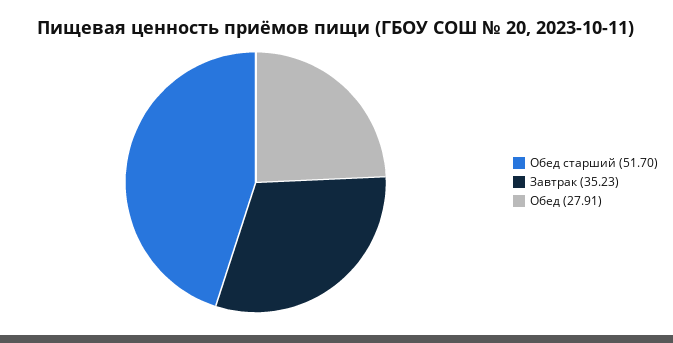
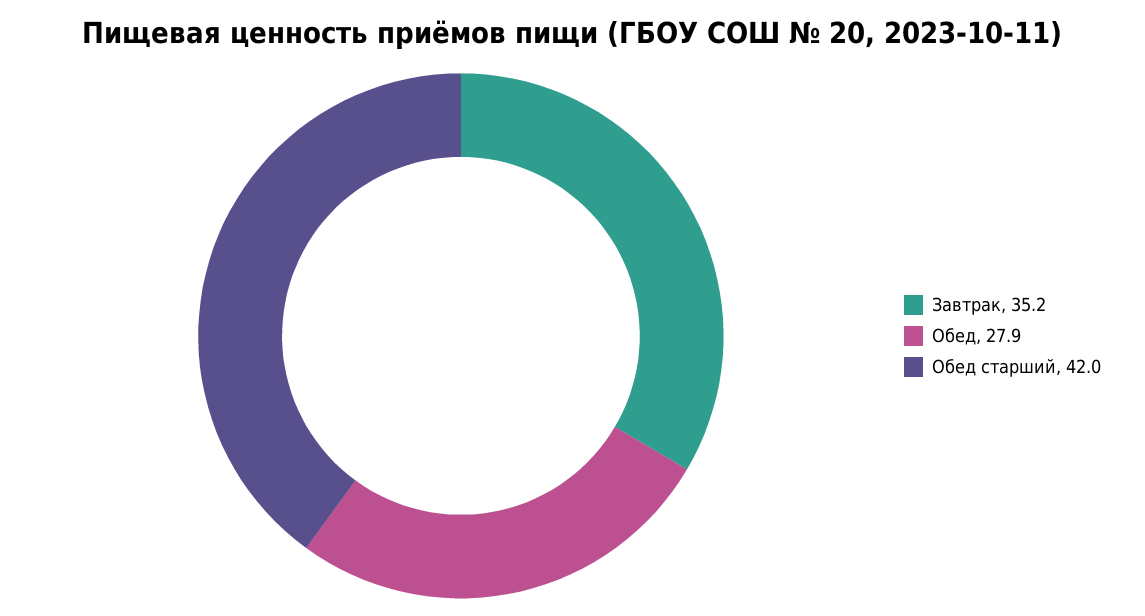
Обед старший: 51.7 -> 42

